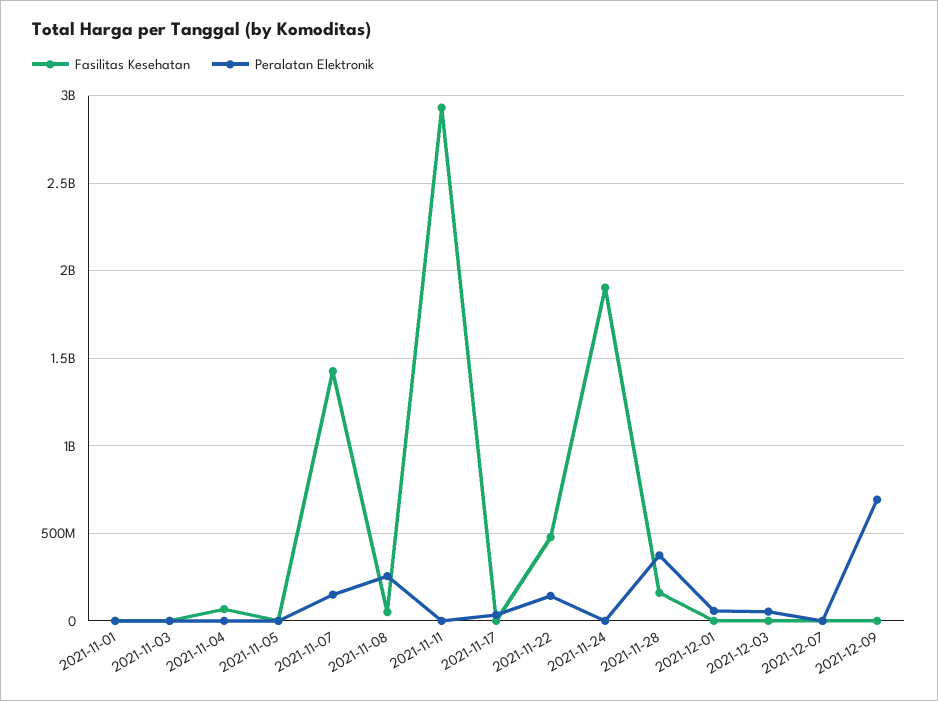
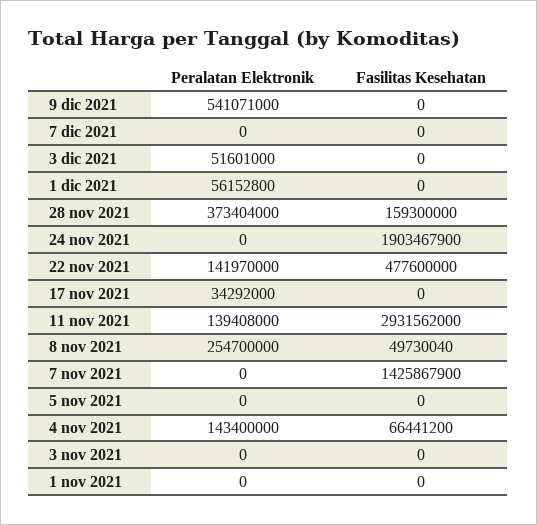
Peralatan Elektronik, 2021-11-04: 0 -> 143400000
Peralatan Elektronik, 2021-11-07: 150000000 -> 0
Peralatan Elektronik, 2021-11-11: 0 -> 139408000
Peralatan Elektronik, 2021-12-09: 700000000 -> 541071000

